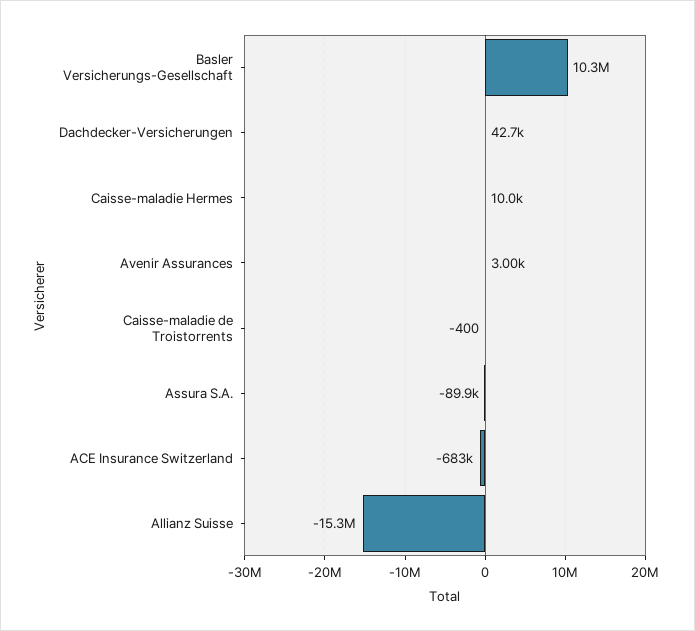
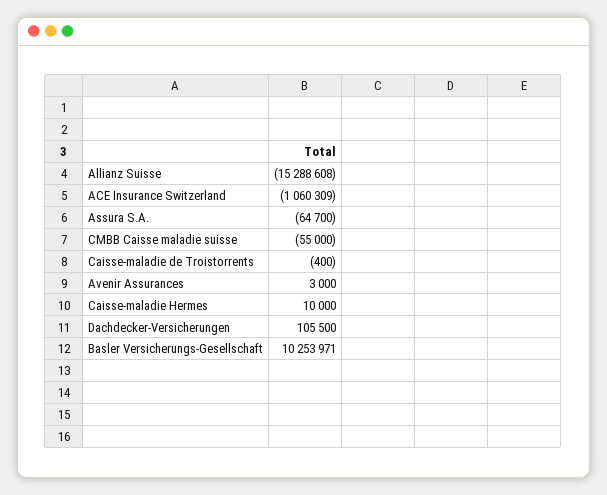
Dachdecker-Versicherungen: 42700 -> 105500
Assura S.A.: -89900 -> -64700
ACE Insurance Switzerland: -683000 -> -1060309
CMBB Caisse maladie suisse: none -> -55000

